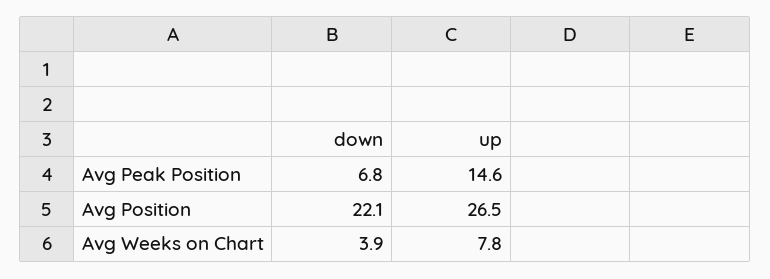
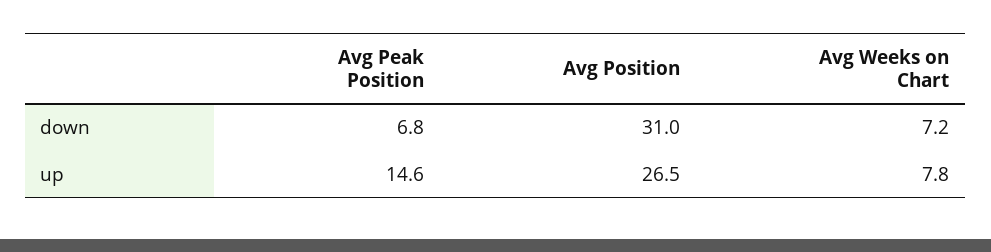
down, Avg Position: 22.1 -> 31
down, Avg Weeks on Chart: 3.9 -> 7.2

